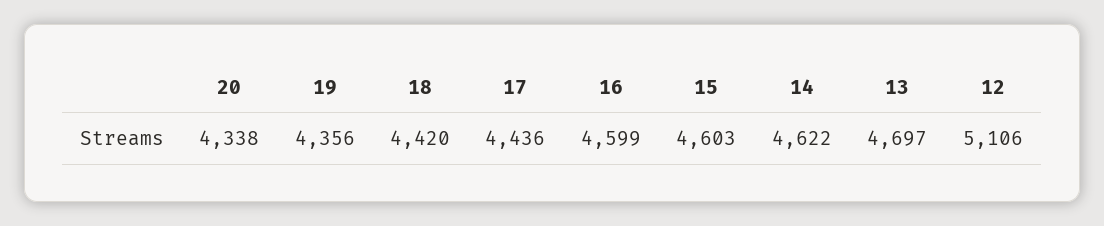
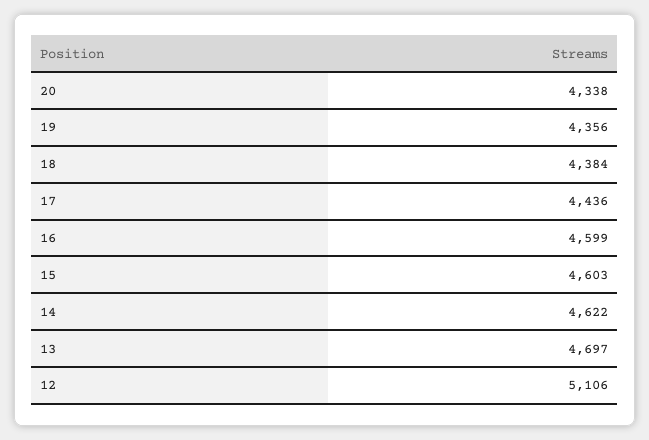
18: 4420 -> 4384

